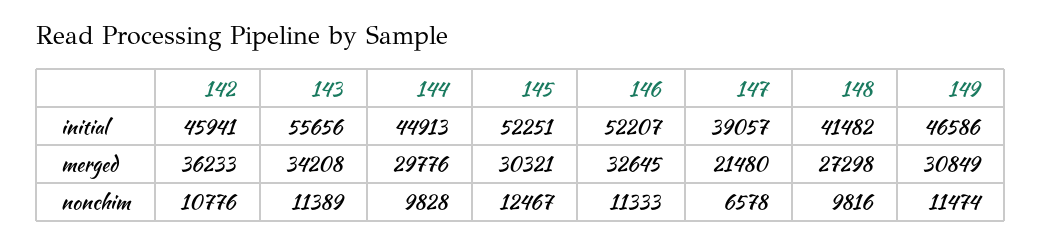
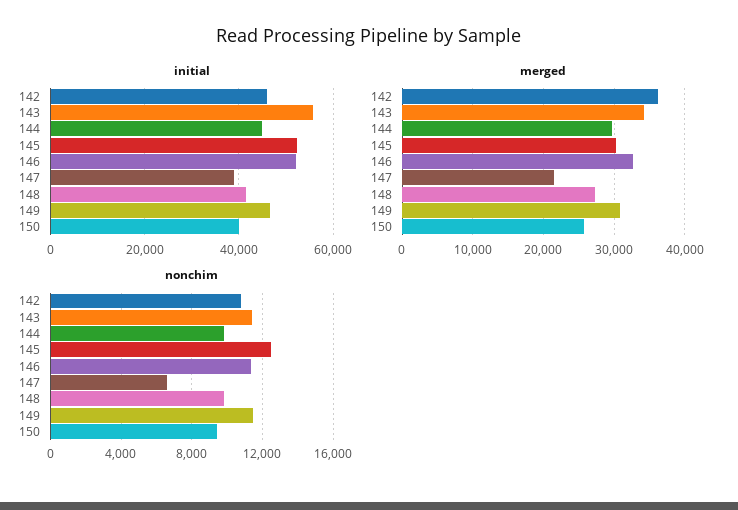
initial, 150: none -> 40000
merged, 150: none -> 26000
nonchim, 150: none -> 9500

